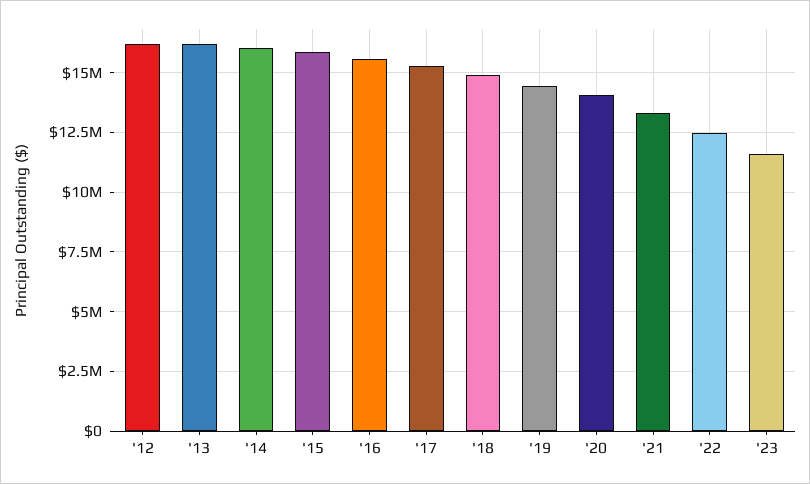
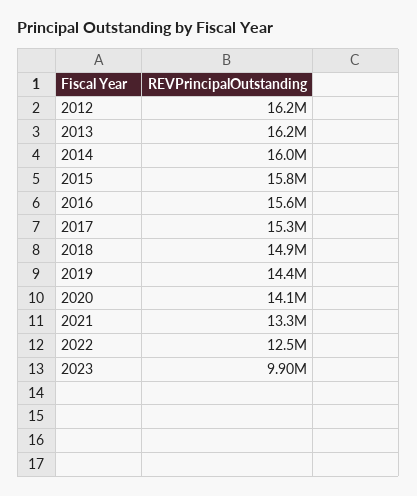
'23: 11500000 -> 9900000

